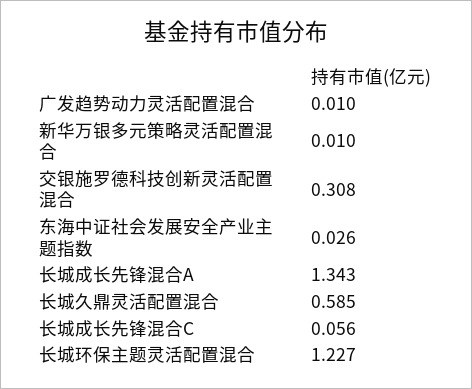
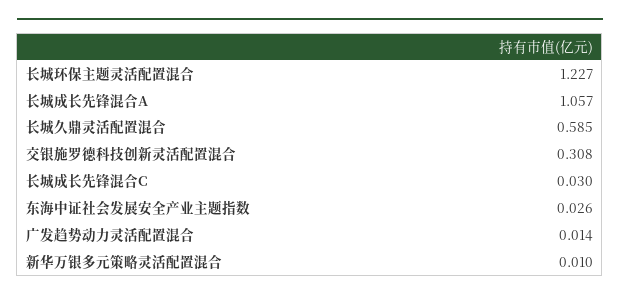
广发趋势动力灵活配置混合: 0.01 -> 0.014
长城成长先锋混合A: 1.343 -> 1.057
长城成长先锋混合C: 0.056 -> 0.03

